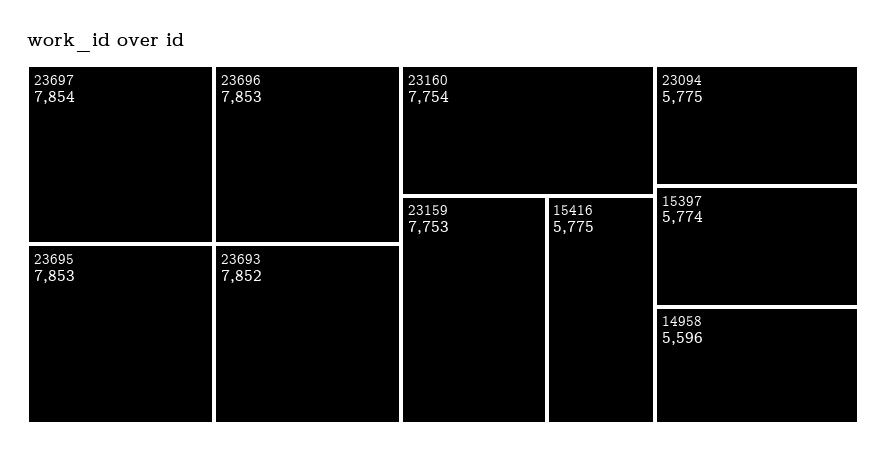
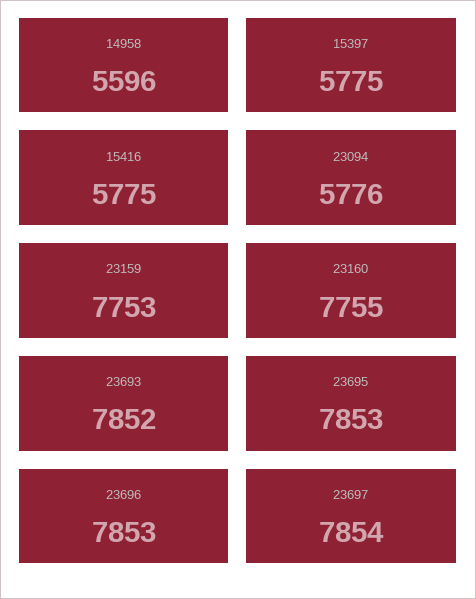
23160: 7754 -> 7755
23094: 5775 -> 5776
15397: 5774 -> 5775

